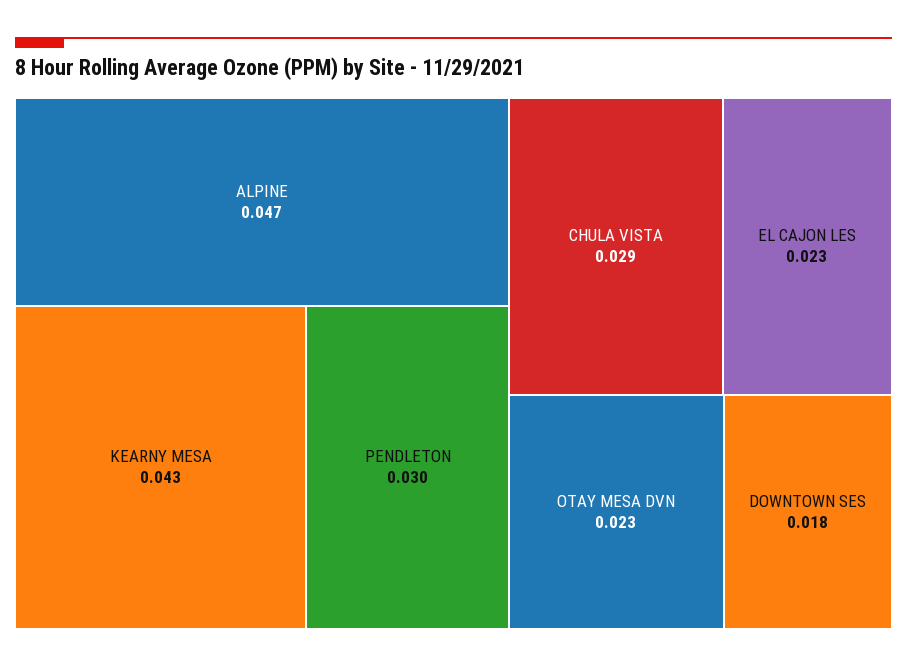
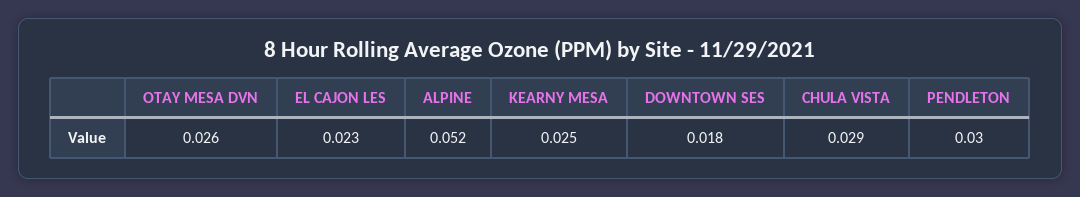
ALPINE: 0.047 -> 0.052
KEARNY MESA: 0.043 -> 0.025
OTAY MESA DVN: 0.023 -> 0.026

